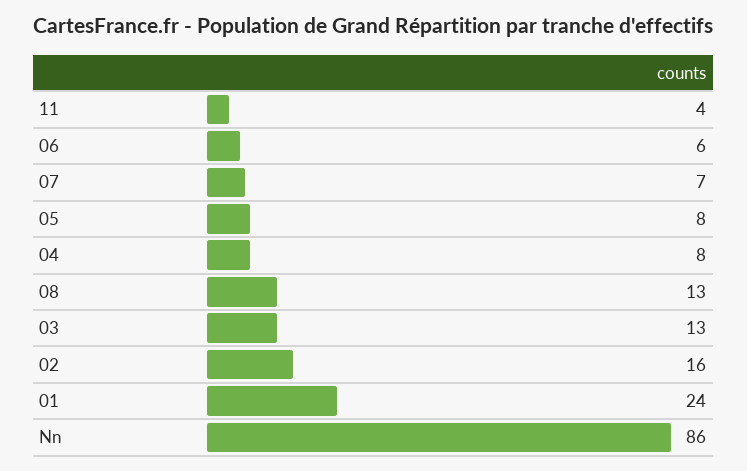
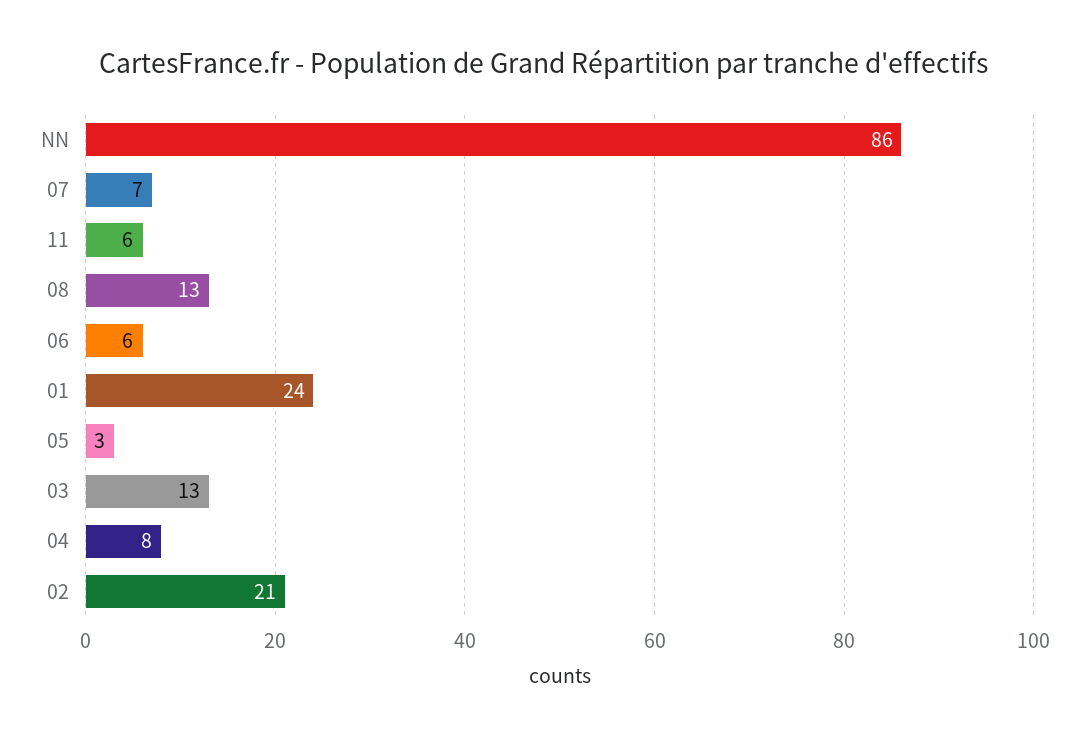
11: 4 -> 6
05: 8 -> 3
02: 16 -> 21

